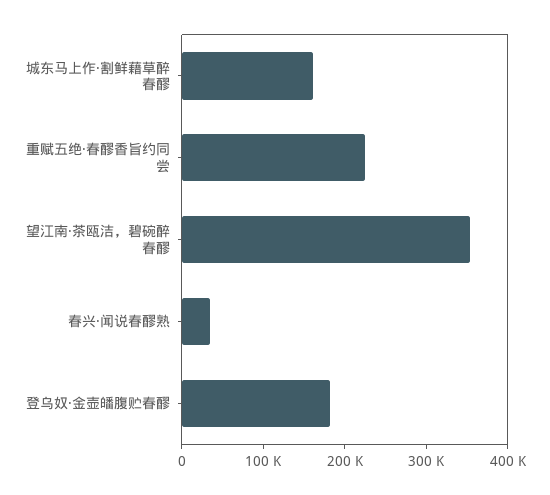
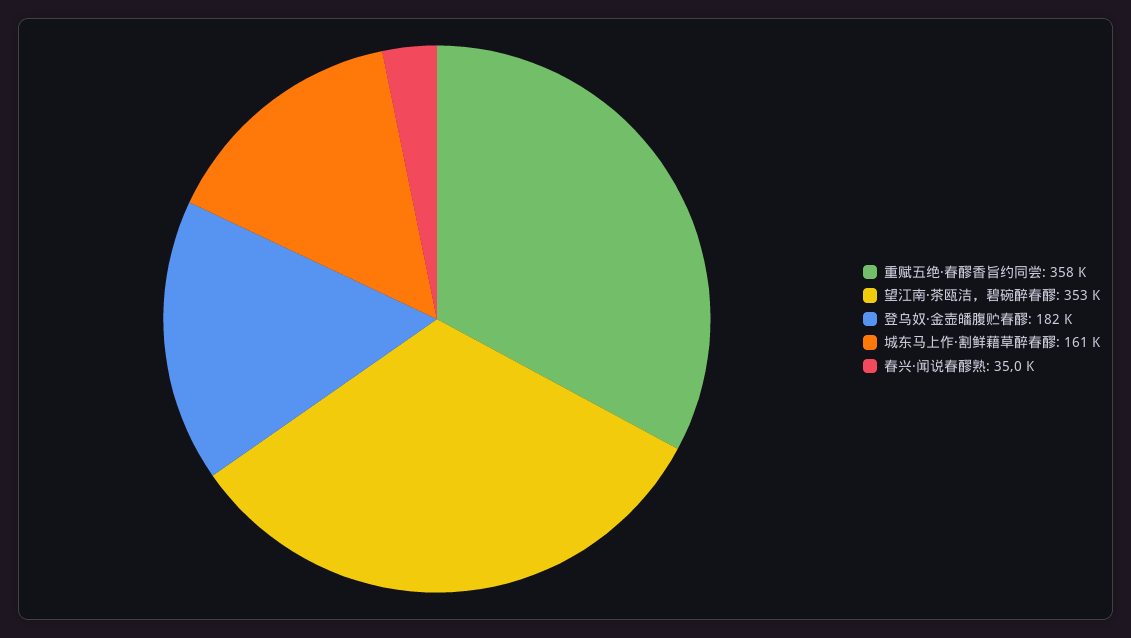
重赋五绝·春醪香旨约同尝: 220000 -> 358000

